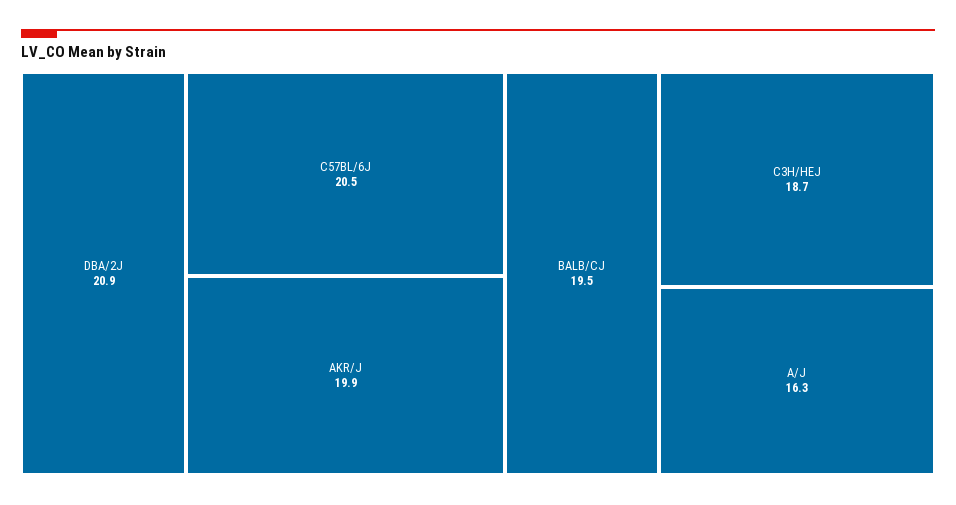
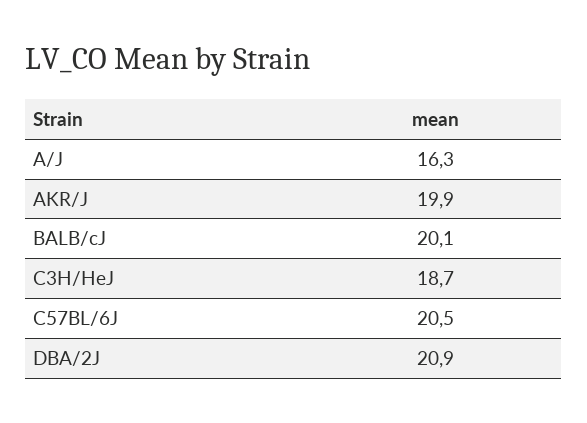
BALB/CJ: 19.5 -> 20.1

